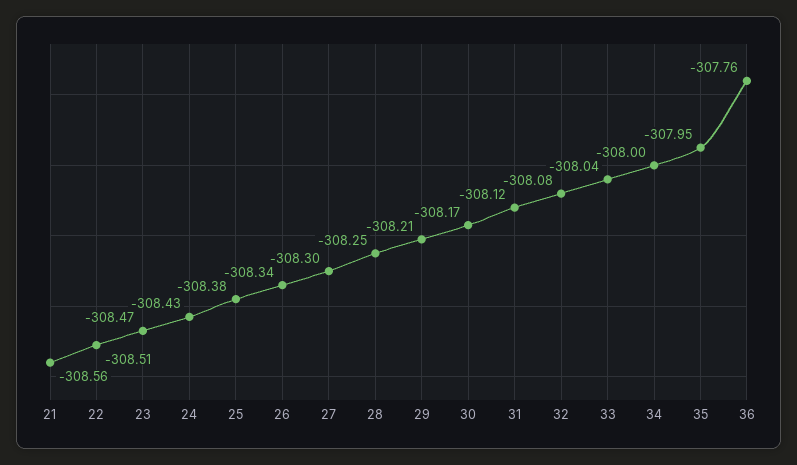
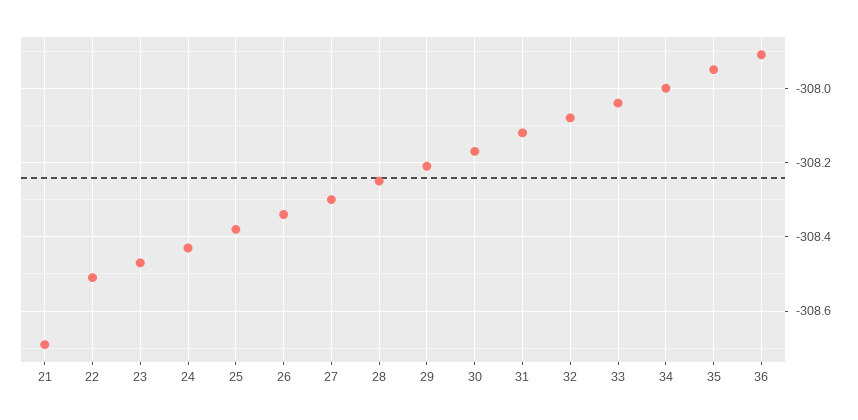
21: -308.56 -> -308.7
36: -307.76 -> -307.9

